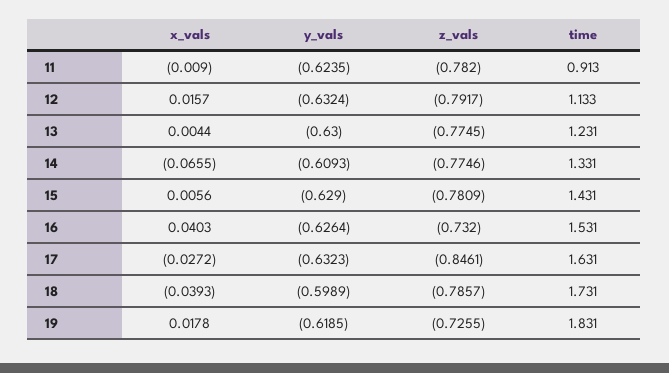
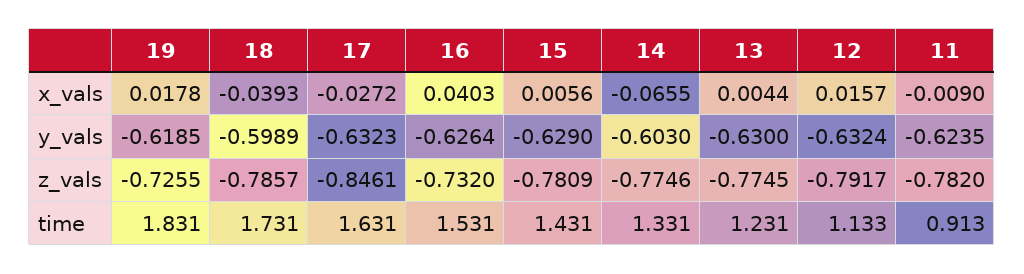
y_vals, 14: -0.6093 -> -0.603

